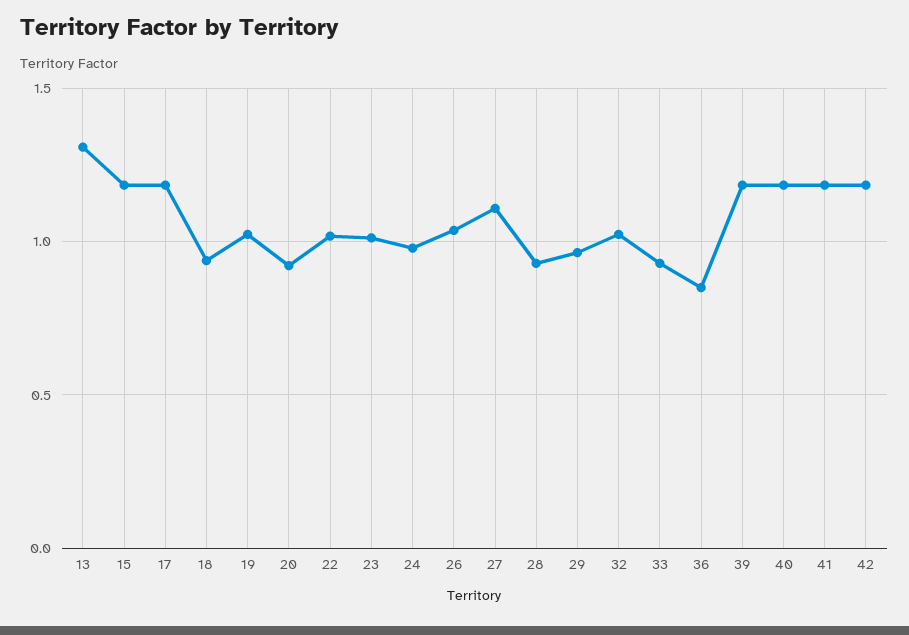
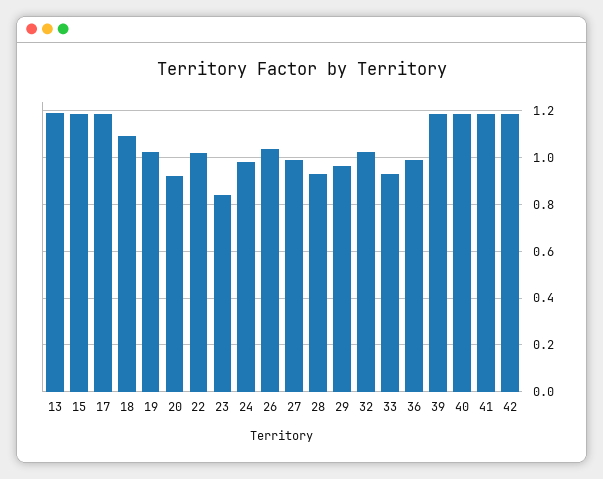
13: 1.3 -> 1.2
18: 0.95 -> 1.1
23: 1 -> 0.85
27: 1.1 -> 1
36: 0.85 -> 1

